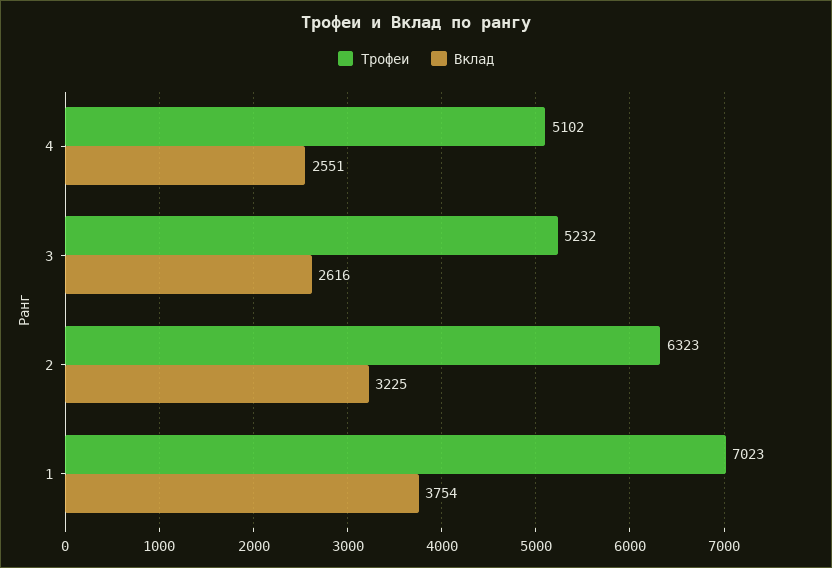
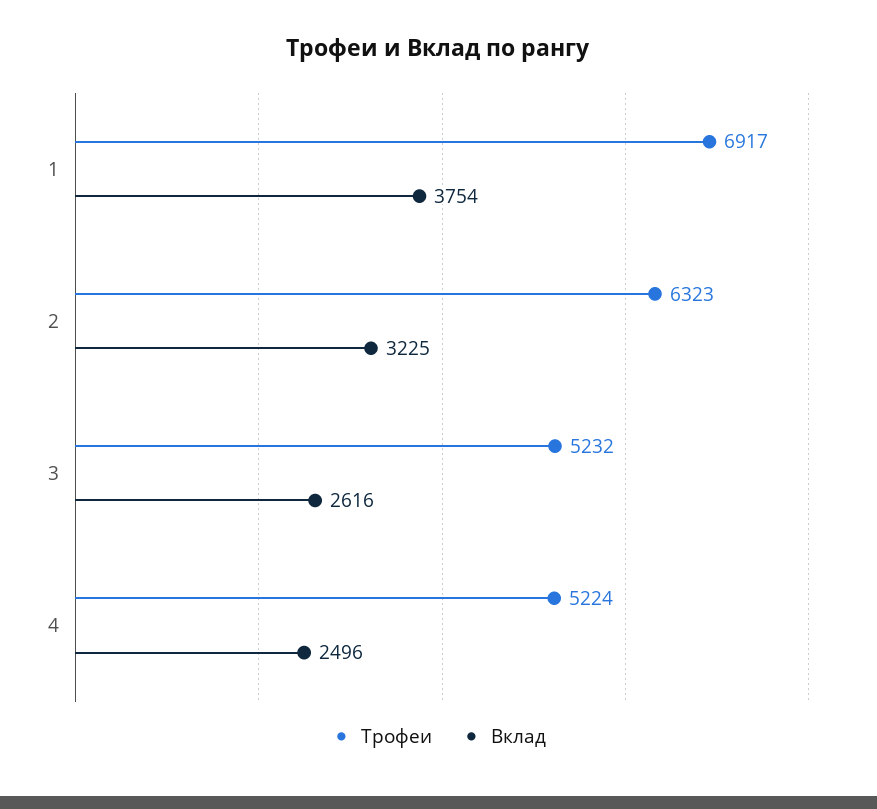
Трофеи, 4: 5102 -> 5224
Вклад, 4: 2551 -> 2496
Трофеи, 1: 7023 -> 6917

